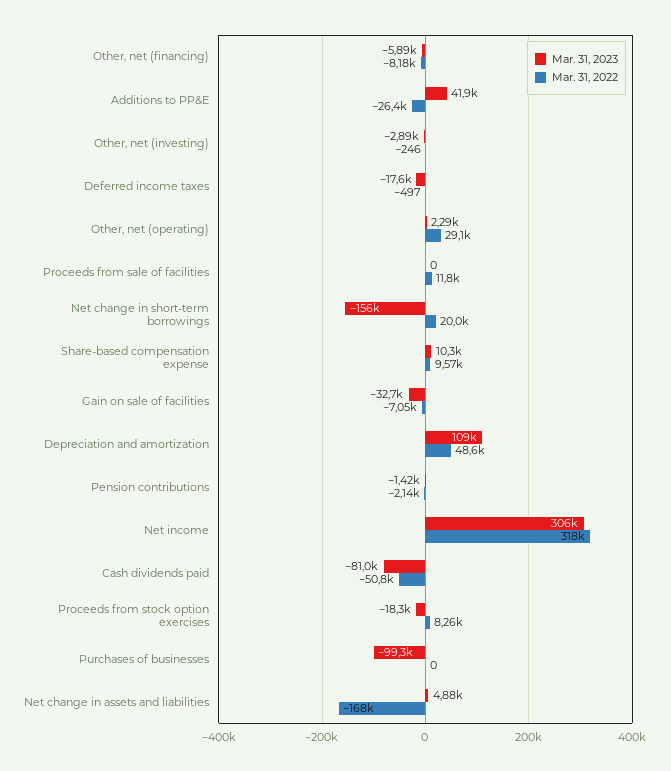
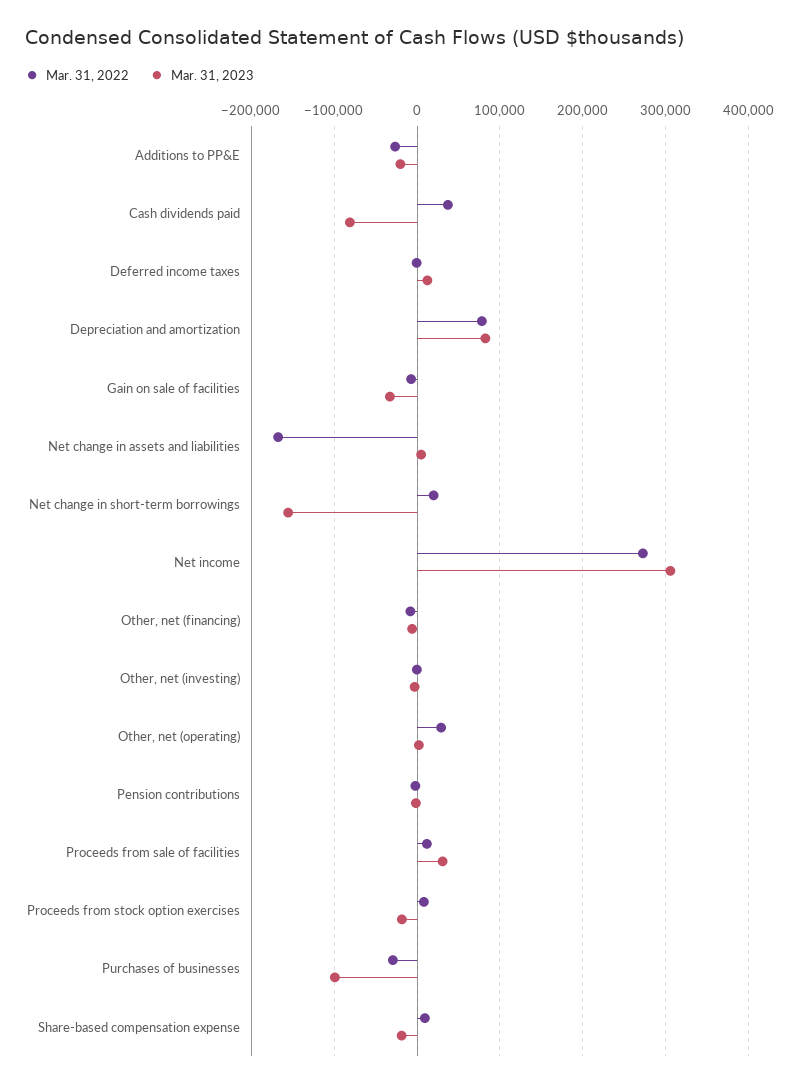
Mar. 31, 2023, Additions to PP&E: 41900 -> -20000
Mar. 31, 2023, Deferred income taxes: -17600 -> 10000
Mar. 31, 2023, Proceeds from sale of facilities: 0 -> 30000
Mar. 31, 2023, Share-based compensation expense: 10300 -> -20000
Mar. 31, 2023, Depreciation and amortization: 109000 -> 80000
Mar. 31, 2022, Depreciation and amortization: 48600 -> 80000
Mar. 31, 2022, Net income: 318000 -> 270000
Mar. 31, 2022, Cash dividends paid: -50800 -> 40000
Mar. 31, 2022, Purchases of businesses: 0 -> -30000

